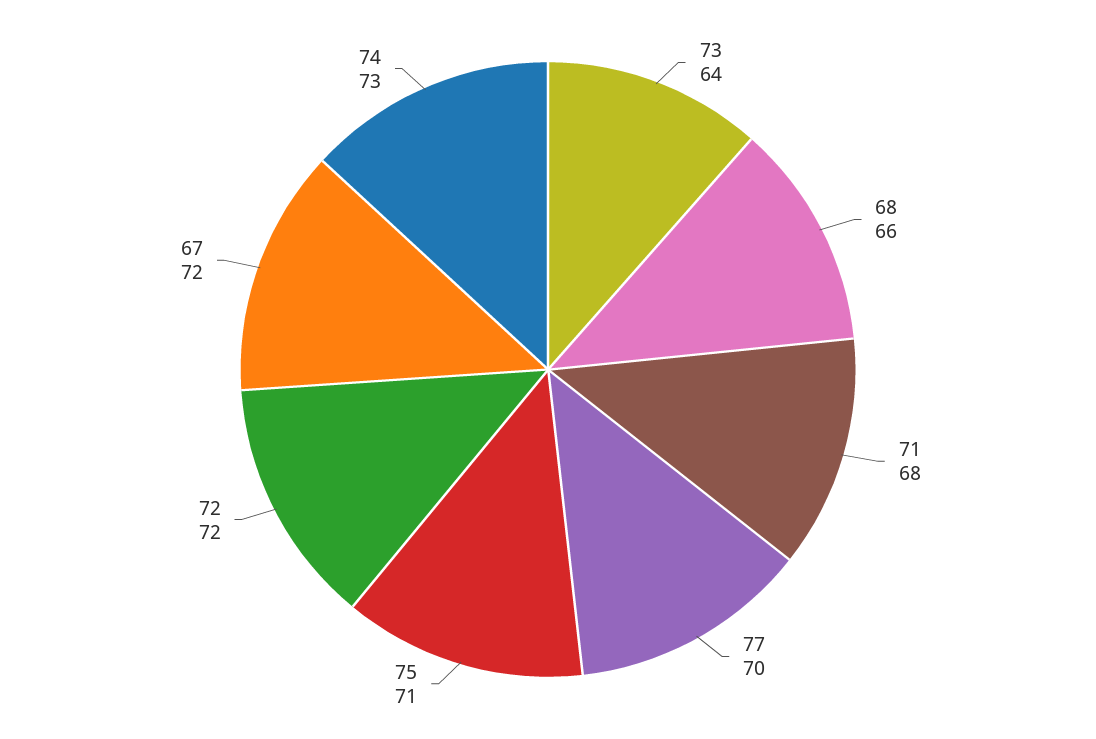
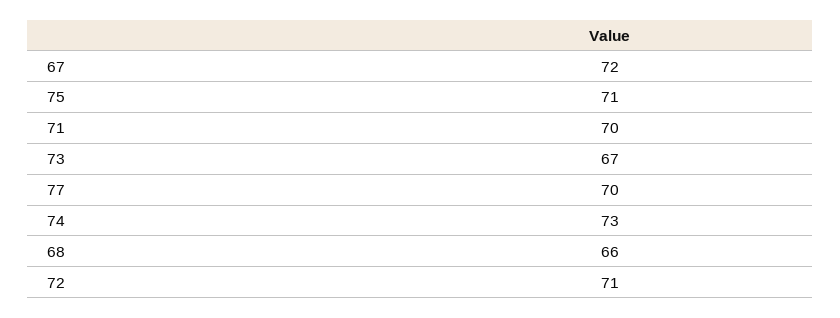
73: 64 -> 67
71: 68 -> 70
72: 72 -> 71

